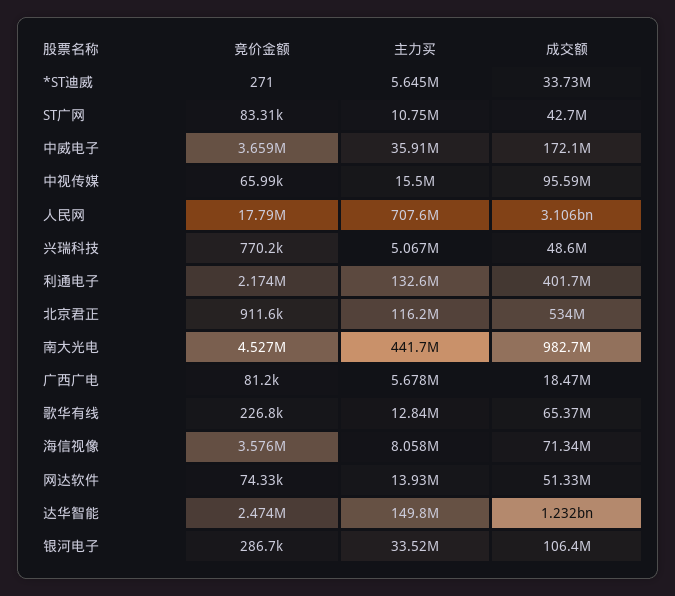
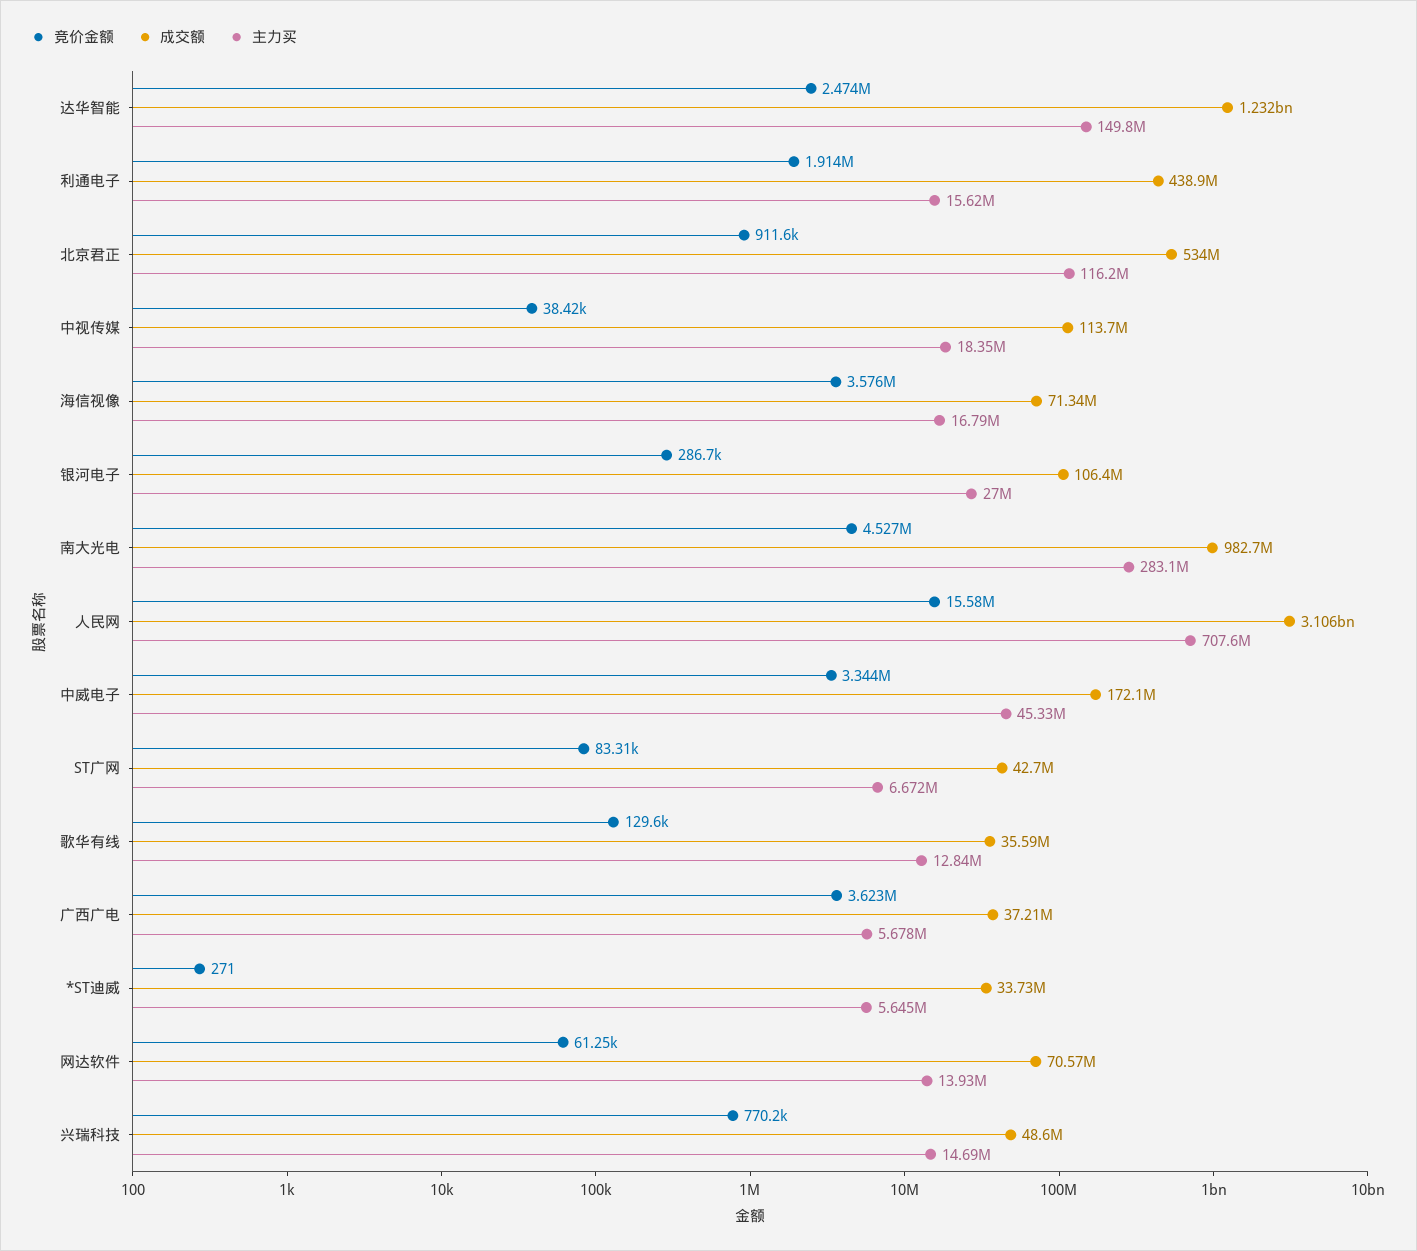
主力买, ST广网: 10750000 -> 6672000
竞价金额, 中威电子: 3659000 -> 3344000
主力买, 中威电子: 35910000 -> 45330000
竞价金额, 中视传媒: 65990 -> 38420
主力买, 中视传媒: 15500000 -> 18350000
成交额, 中视传媒: 95590000 -> 113700000
竞价金额, 人民网: 17790000 -> 15580000
主力买, 兴瑞科技: 5067000 -> 14690000
竞价金额, 利通电子: 2174000 -> 1914000
主力买, 利通电子: 132600000 -> 15620000
成交额, 利通电子: 401700000 -> 438900000
主力买, 南大光电: 441700000 -> 283100000
竞价金额, 广西广电: 81200 -> 3623000
成交额, 广西广电: 18470000 -> 37210000
竞价金额, 歌华有线: 226800 -> 129600
成交额, 歌华有线: 65370000 -> 35590000
主力买, 海信视像: 8058000 -> 16790000
竞价金额, 网达软件: 74330 -> 61250
成交额, 网达软件: 51330000 -> 70570000
主力买, 银河电子: 33520000 -> 27000000

